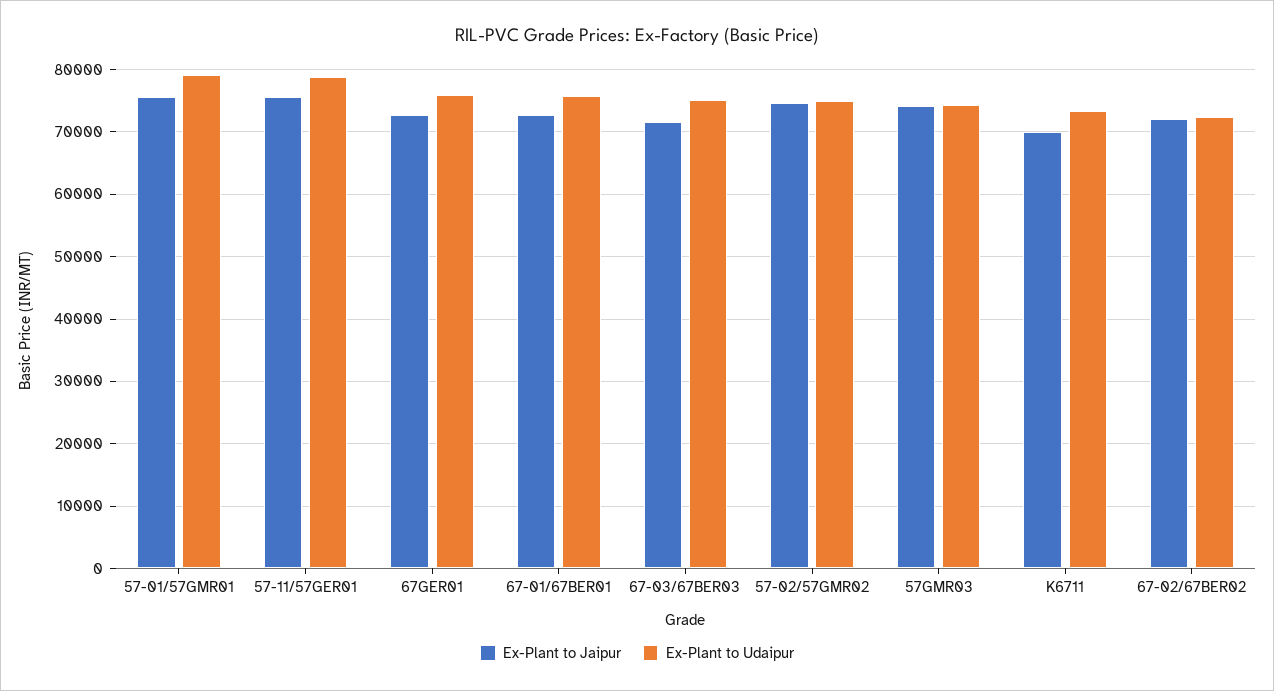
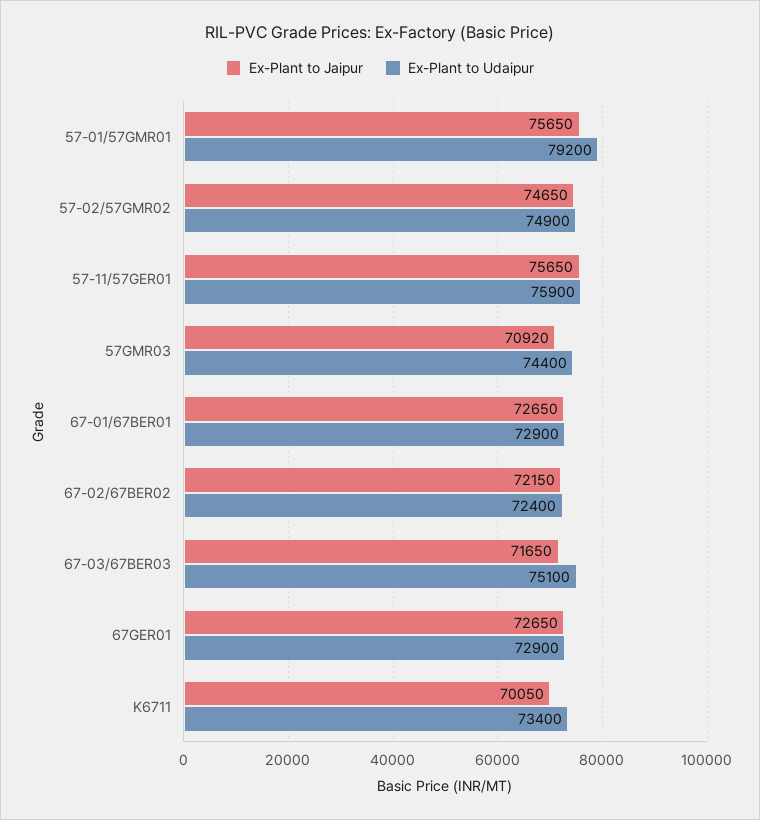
Ex-Plant to Udaipur, 57-11/57GER01: 79000 -> 75900
Ex-Plant to Udaipur, 67GER01: 76000 -> 72900
Ex-Plant to Udaipur, 67-01/67BER01: 76000 -> 72900
Ex-Plant to Jaipur, 57GMR03: 74000 -> 70920

